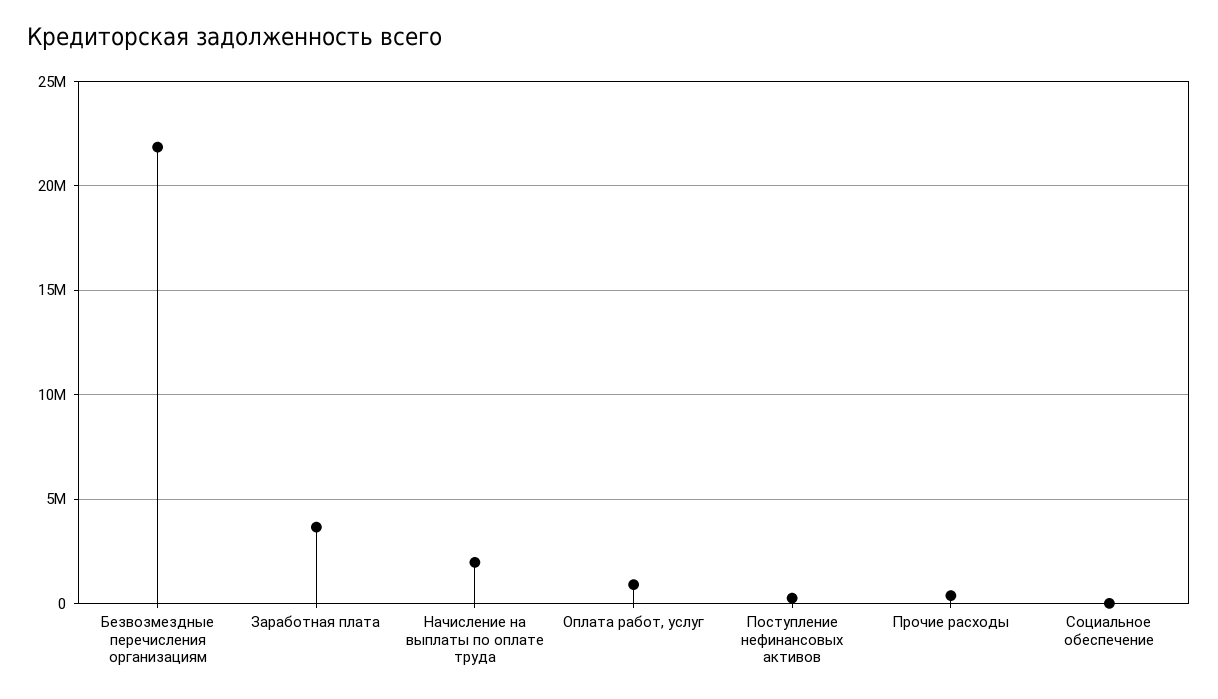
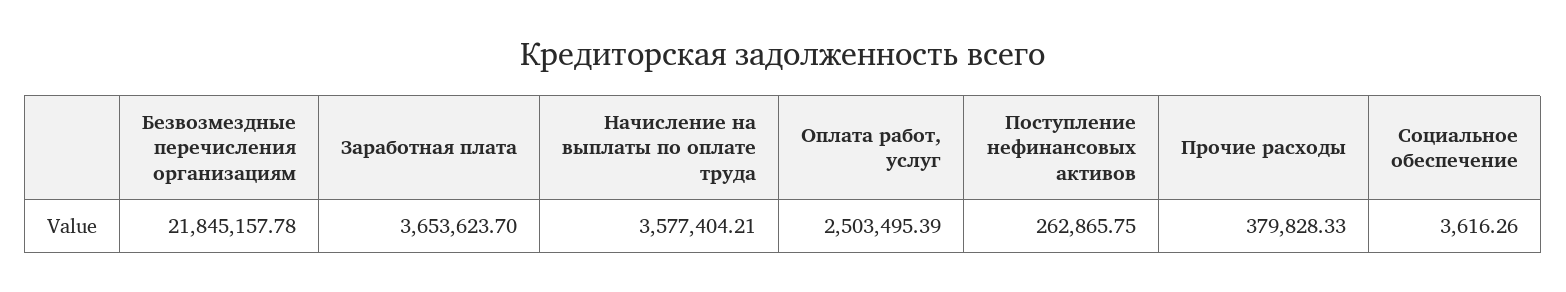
Начисление на выплаты по оплате труда: 2000000 -> 3577404.21
Оплата работ, услуг: 1000000 -> 2503495.39

